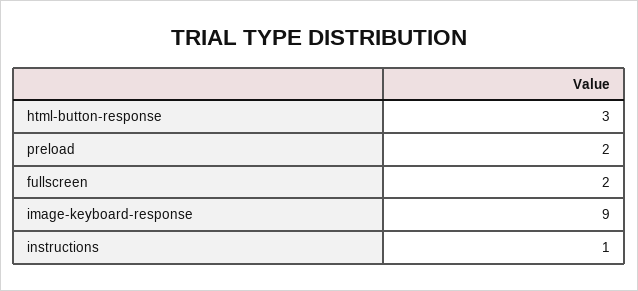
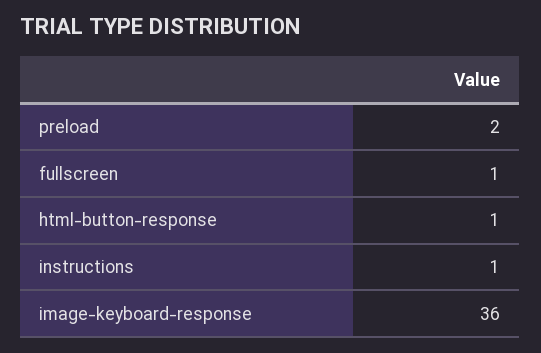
html-button-response: 3 -> 1
fullscreen: 2 -> 1
image-keyboard-response: 9 -> 36

